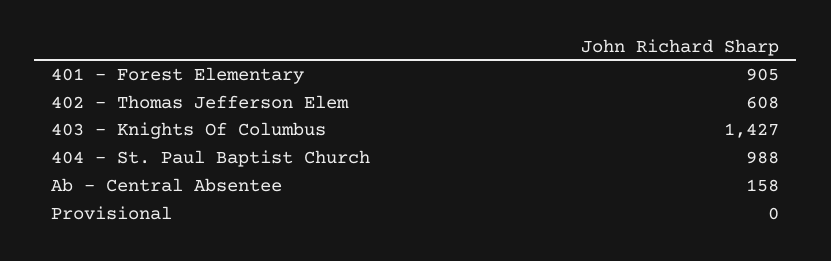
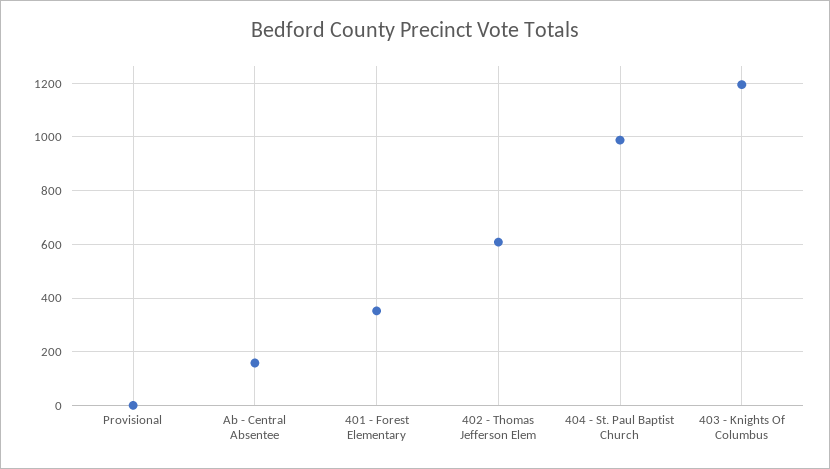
401 - Forest Elementary: 905 -> 350
403 - Knights Of Columbus: 1427 -> 1200

